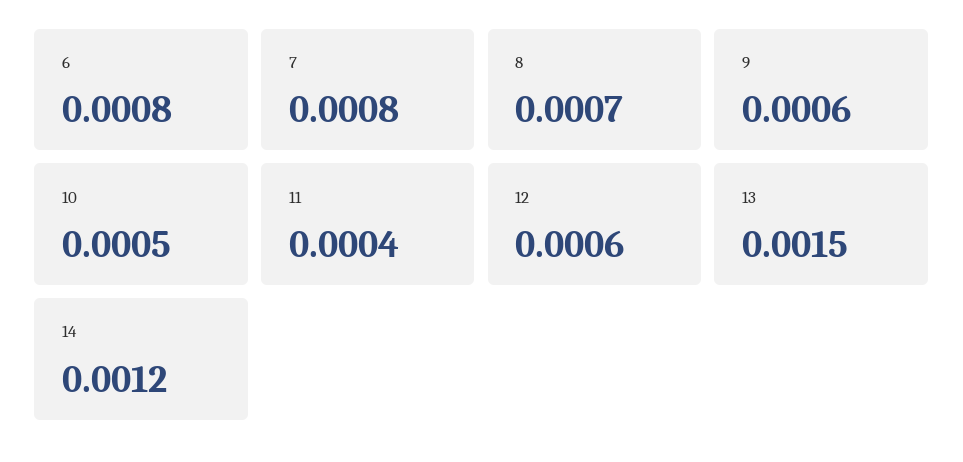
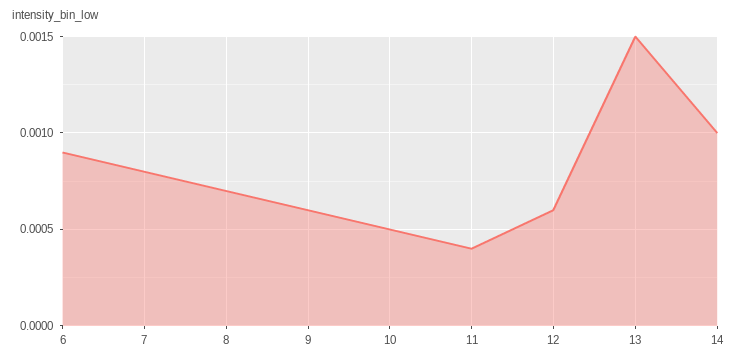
6: 0.0008 -> 0.0009
14: 0.0012 -> 0.001

